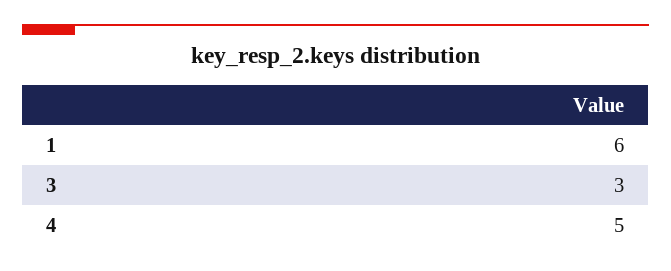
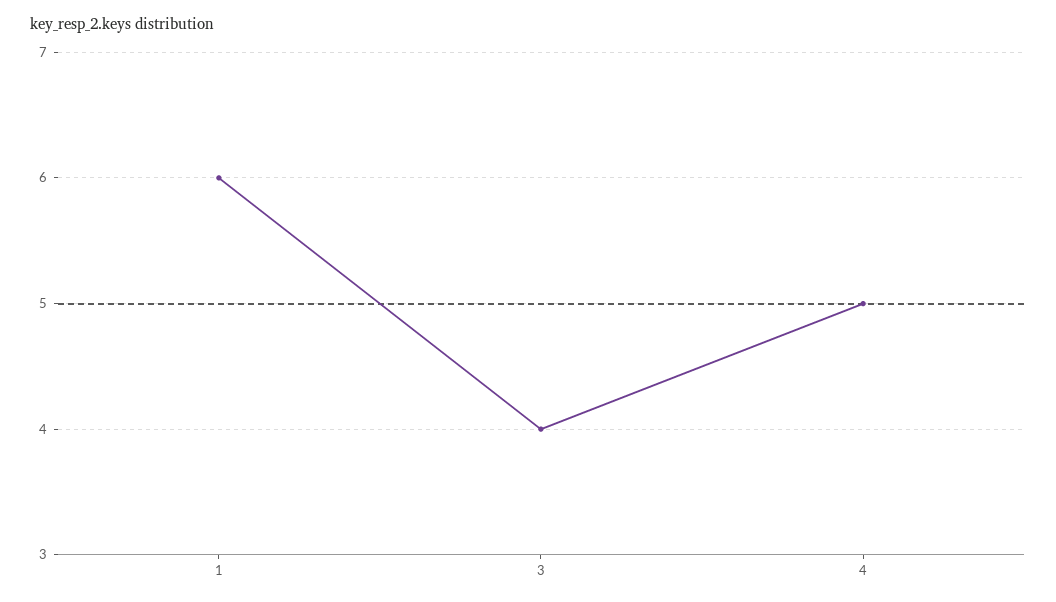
3: 3 -> 4

